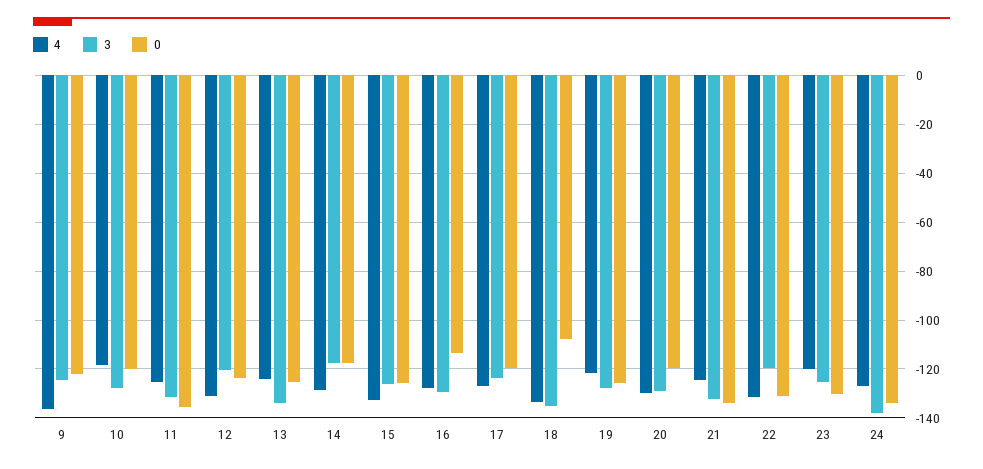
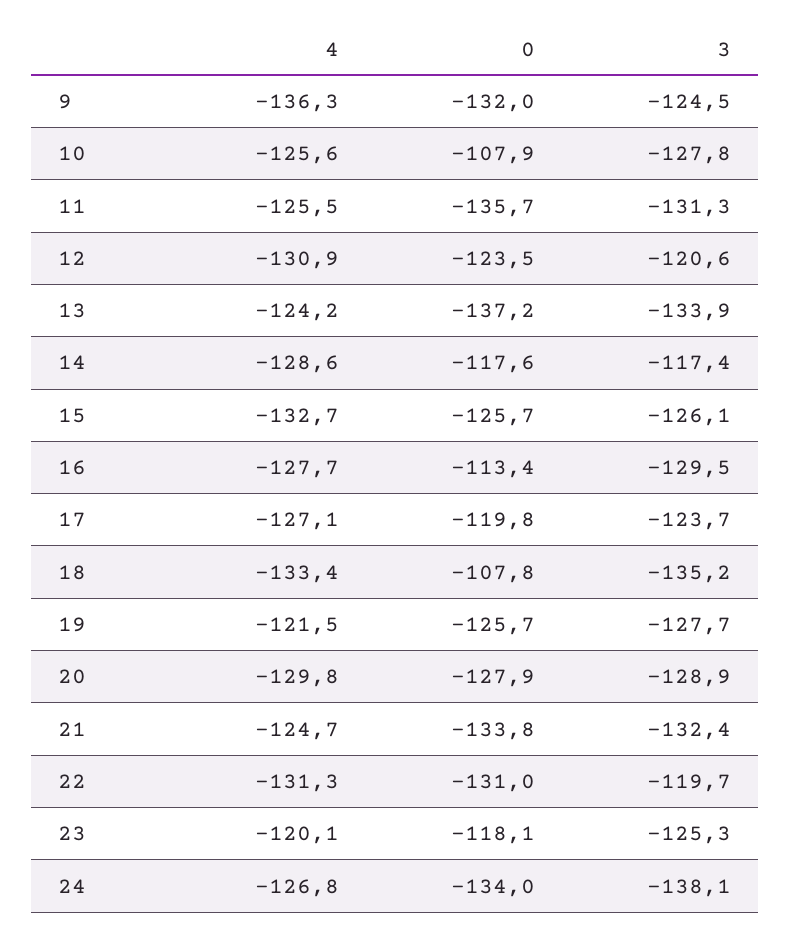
0, 9: -122.5 -> -132
4, 10: -117.5 -> -125.6
0, 10: -120 -> -107.9
0, 13: -125 -> -137.2
0, 20: -120 -> -127.9
0, 23: -130 -> -118.1

